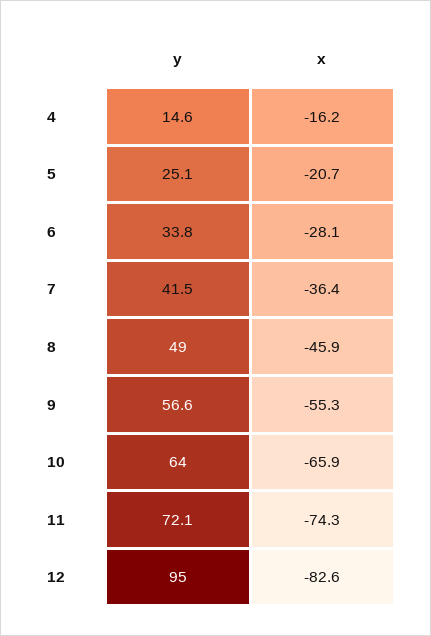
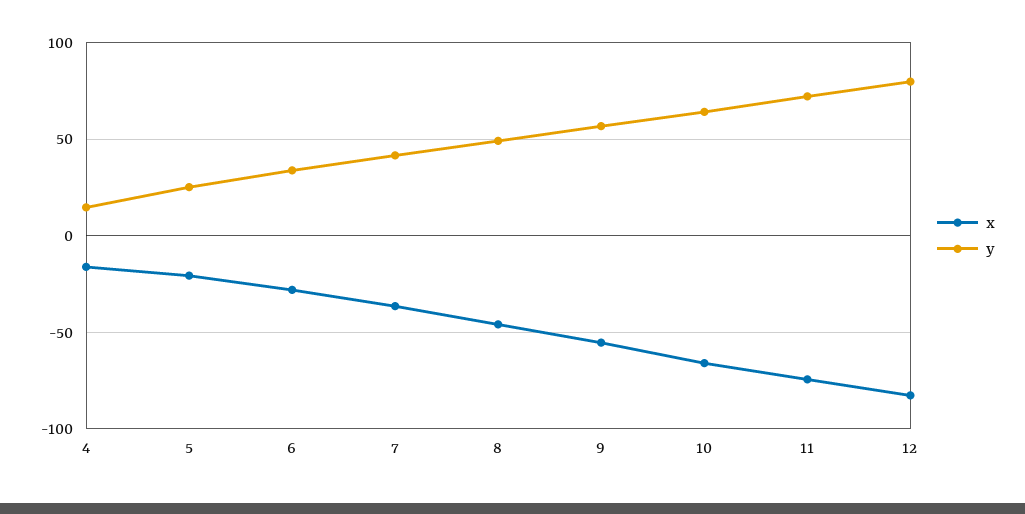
y, 12: 95 -> 80

